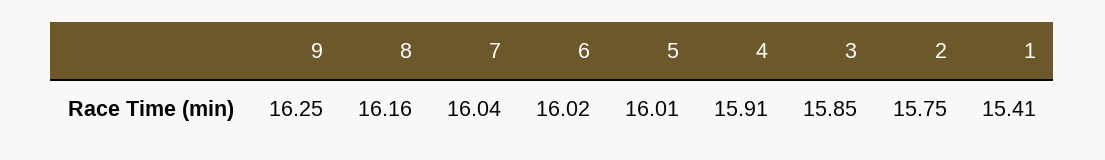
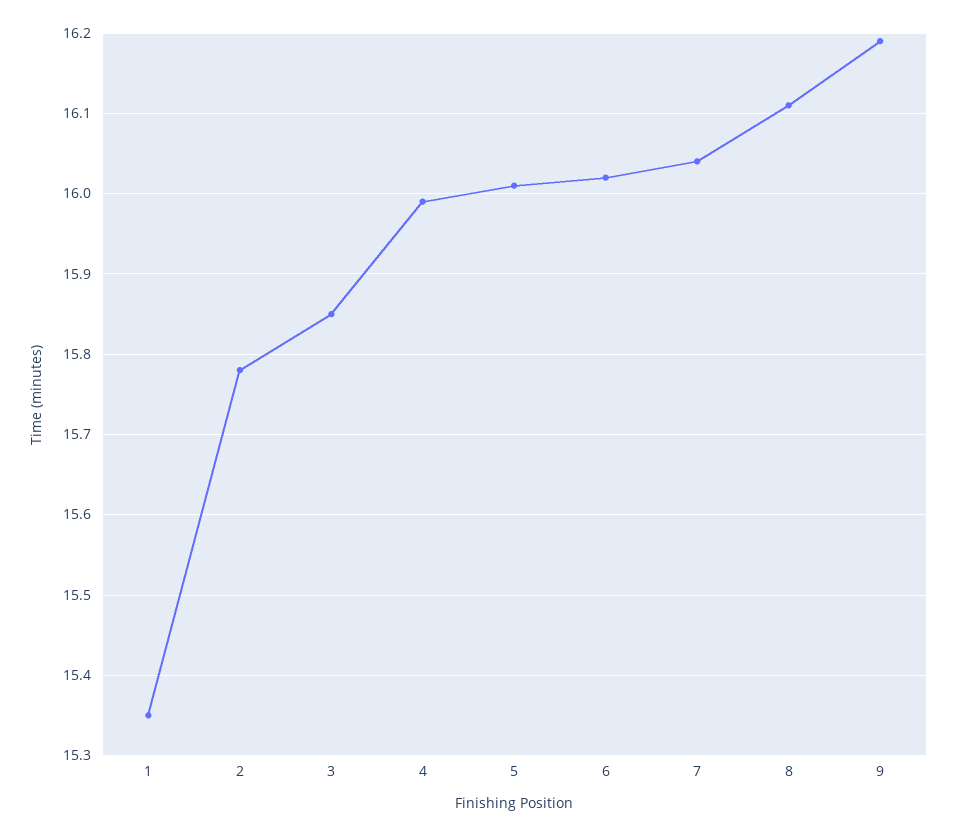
9: 16.25 -> 16.19
8: 16.16 -> 16.11
4: 15.91 -> 15.99
2: 15.75 -> 15.78
1: 15.41 -> 15.35

